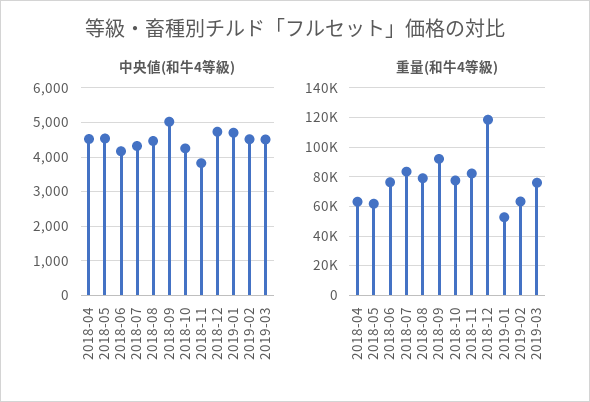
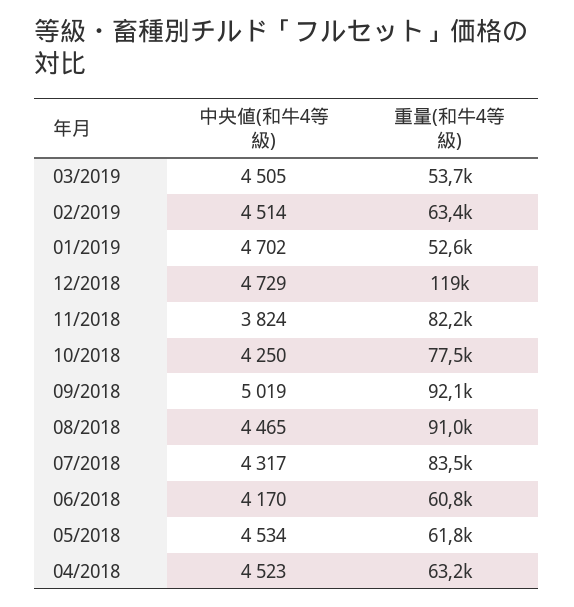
重量(和牛4等級), 2018-06: 75000 -> 60800
重量(和牛4等級), 2018-08: 80000 -> 91000
重量(和牛4等級), 2019-03: 75000 -> 53700

